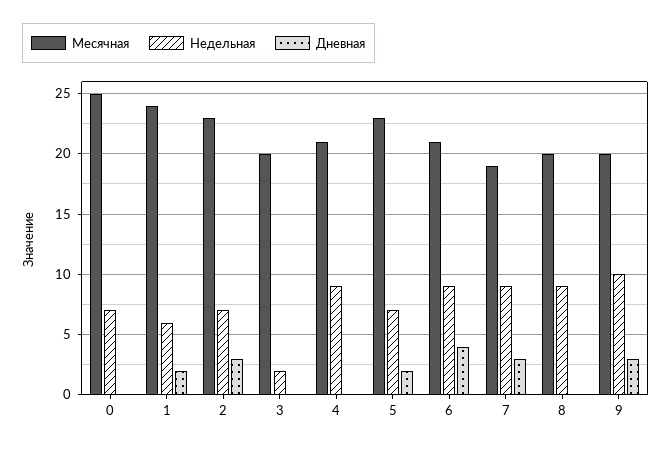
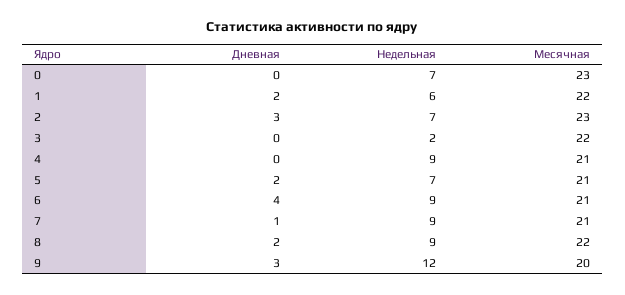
Месячная, 0: 25 -> 23
Месячная, 1: 24 -> 22
Месячная, 3: 20 -> 22
Месячная, 5: 23 -> 21
Месячная, 7: 19 -> 21
Дневная, 7: 3 -> 1
Месячная, 8: 20 -> 22
Дневная, 8: 0 -> 2
Недельная, 9: 10 -> 12

